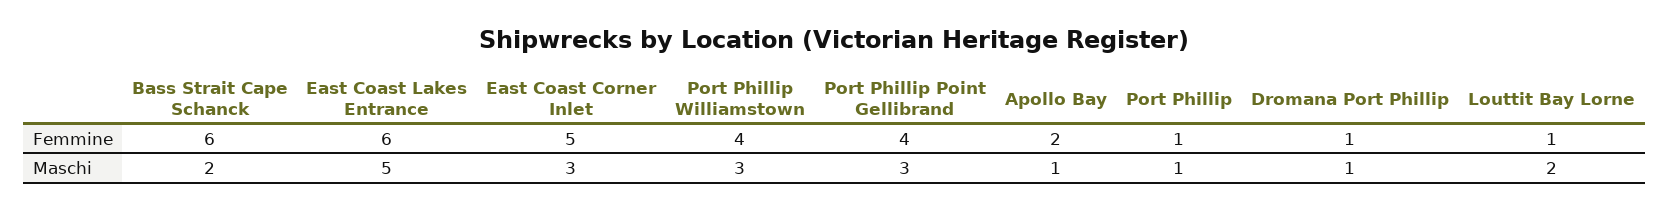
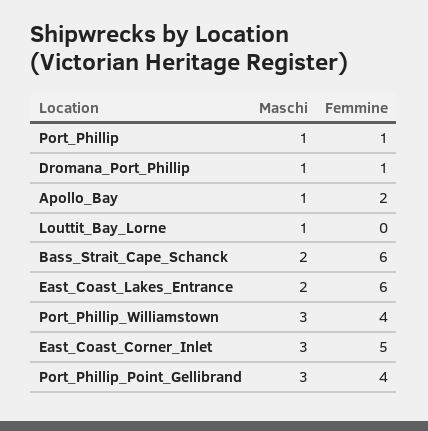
Louttit Bay Lorne, Femmine: 1 -> 0
East Coast Lakes Entrance, Maschi: 5 -> 2
Louttit Bay Lorne, Maschi: 2 -> 1

